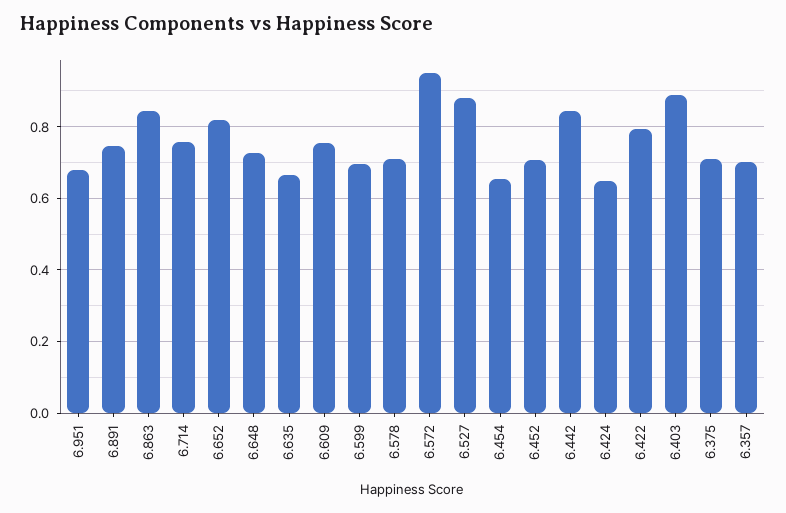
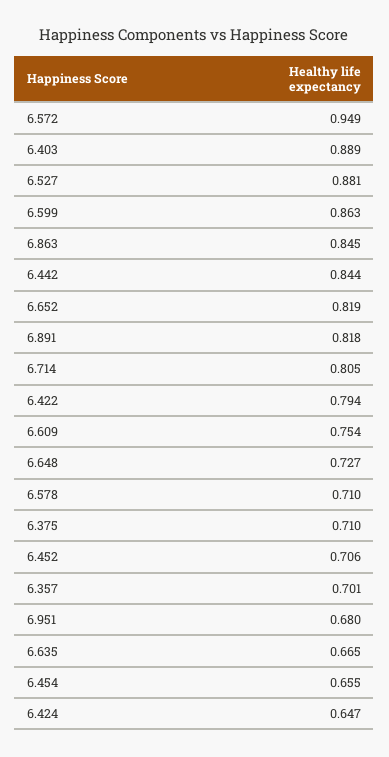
6.891: 0.74 -> 0.818
6.714: 0.76 -> 0.805
6.599: 0.7 -> 0.863

